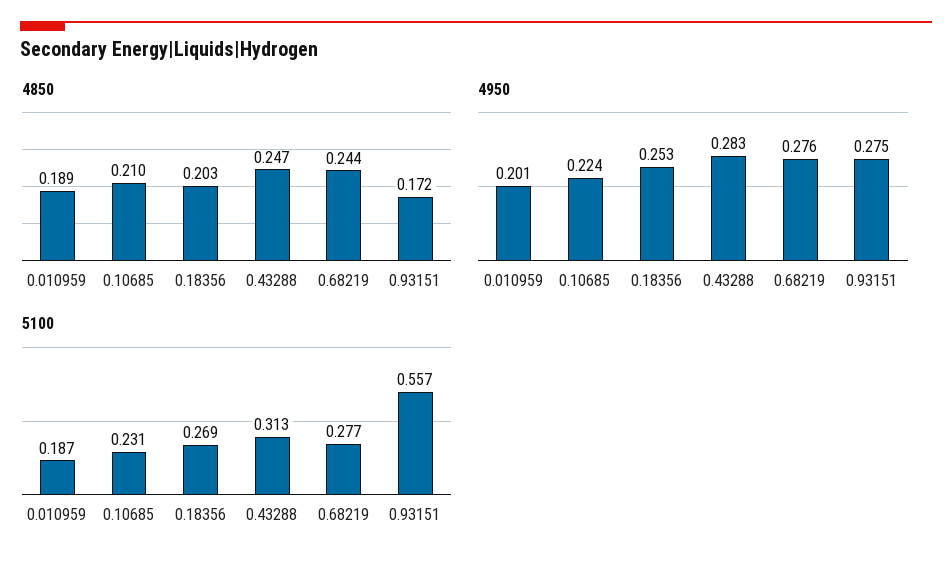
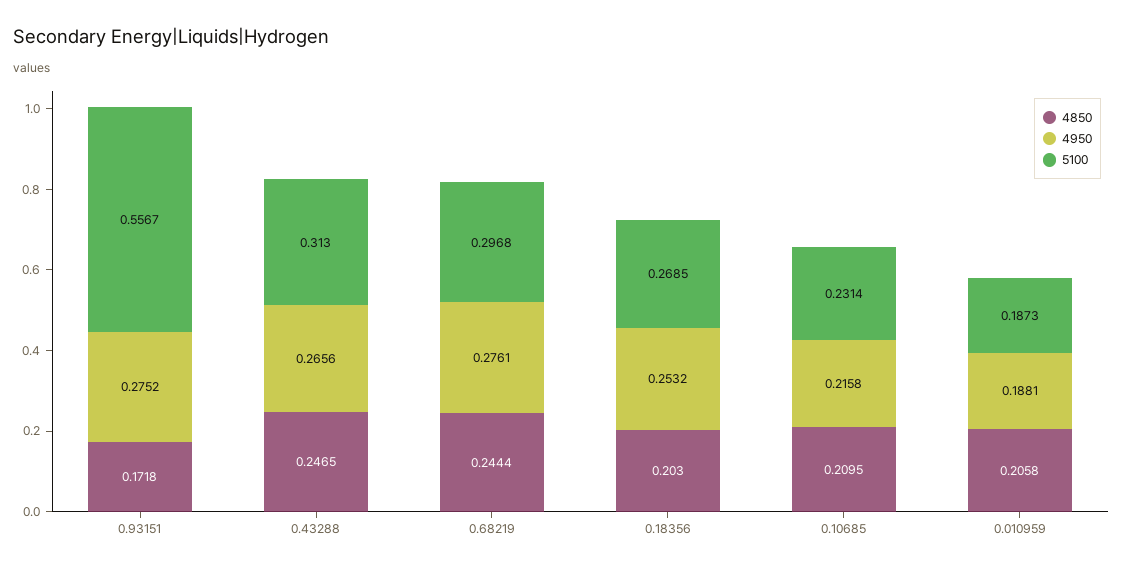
4850, 0.010959: 0.189 -> 0.2058
4950, 0.010959: 0.201 -> 0.1881
4950, 0.10685: 0.224 -> 0.2158
4950, 0.43288: 0.283 -> 0.2656
5100, 0.68219: 0.277 -> 0.2968

